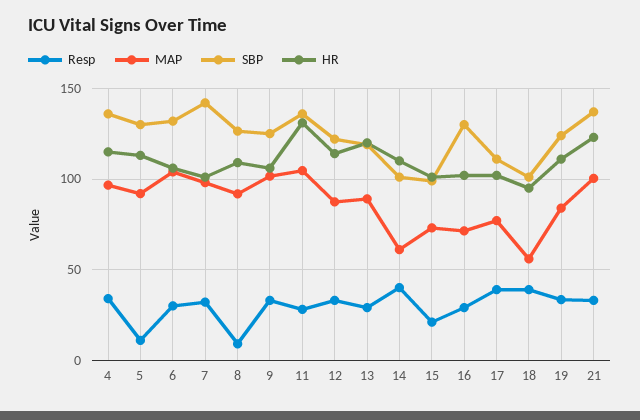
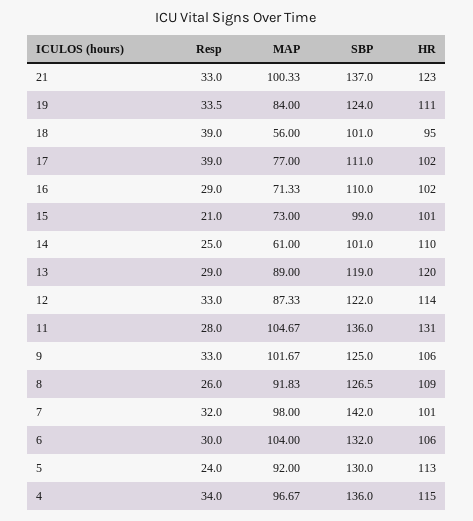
Resp, 5: 10 -> 24
Resp, 8: 10 -> 26
Resp, 14: 40 -> 25
SBP, 16: 130 -> 110

